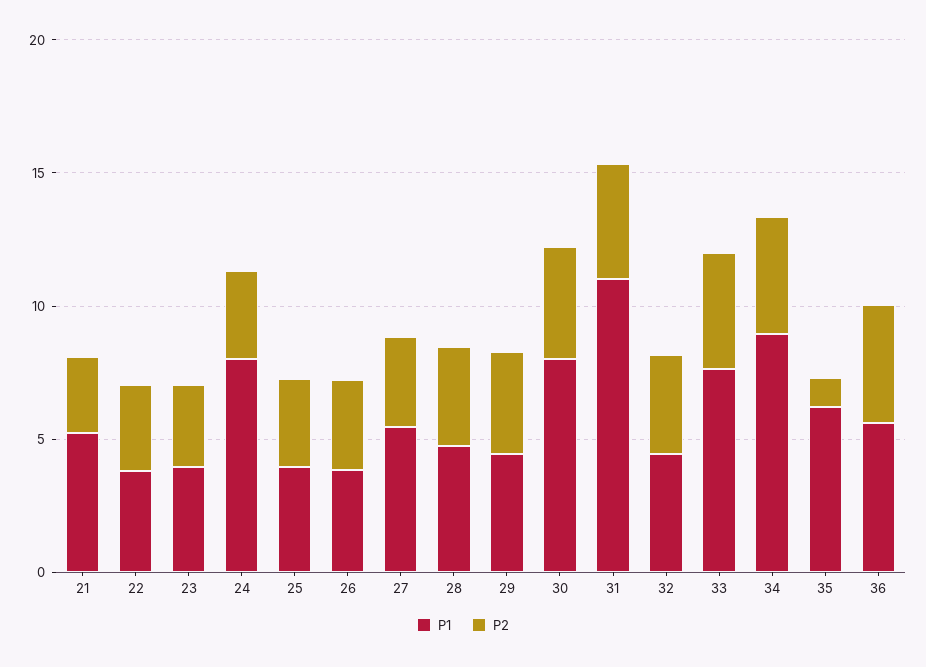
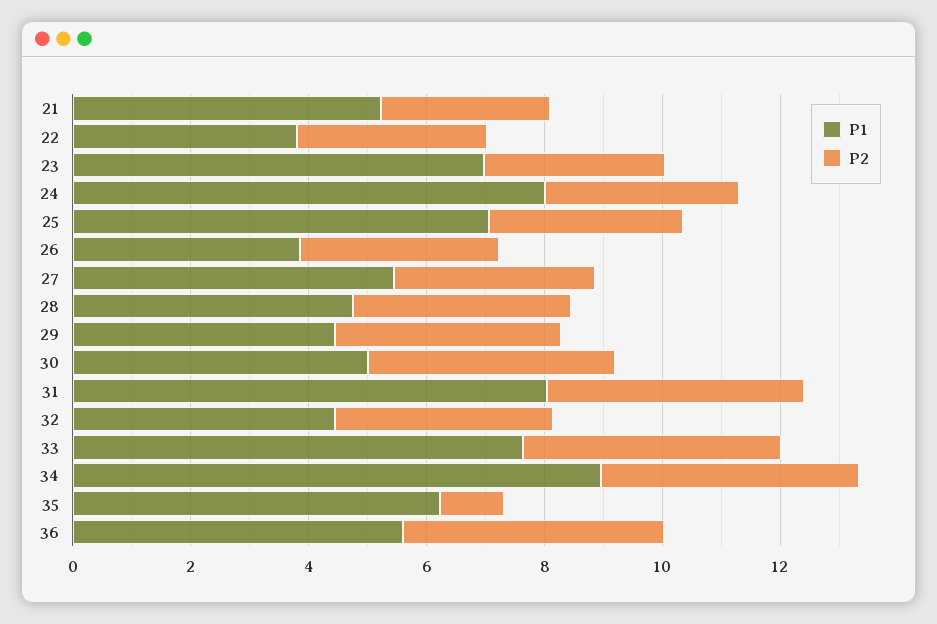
P1, 23: 4 -> 7
P1, 25: 4 -> 7
P1, 30: 8 -> 5
P1, 31: 11 -> 8

